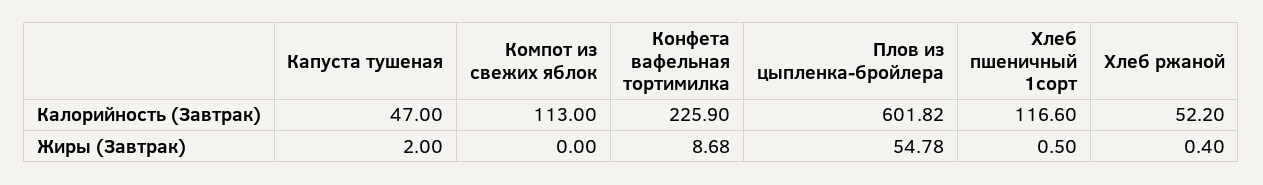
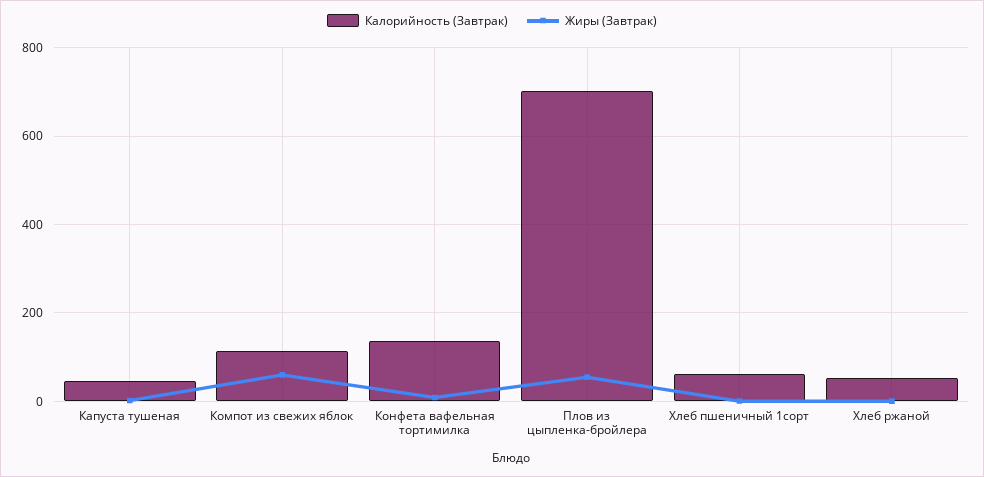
Калорийность (Завтрак), Конфета вафельная тортимилка: 225.9 -> 140
Калорийность (Завтрак), Плов из цыпленка-бройлера: 601.82 -> 700
Калорийность (Завтрак), Хлеб пшеничный 1сорт: 116.6 -> 60
Жиры (Завтрак), Компот из свежих яблок: 0 -> 60

